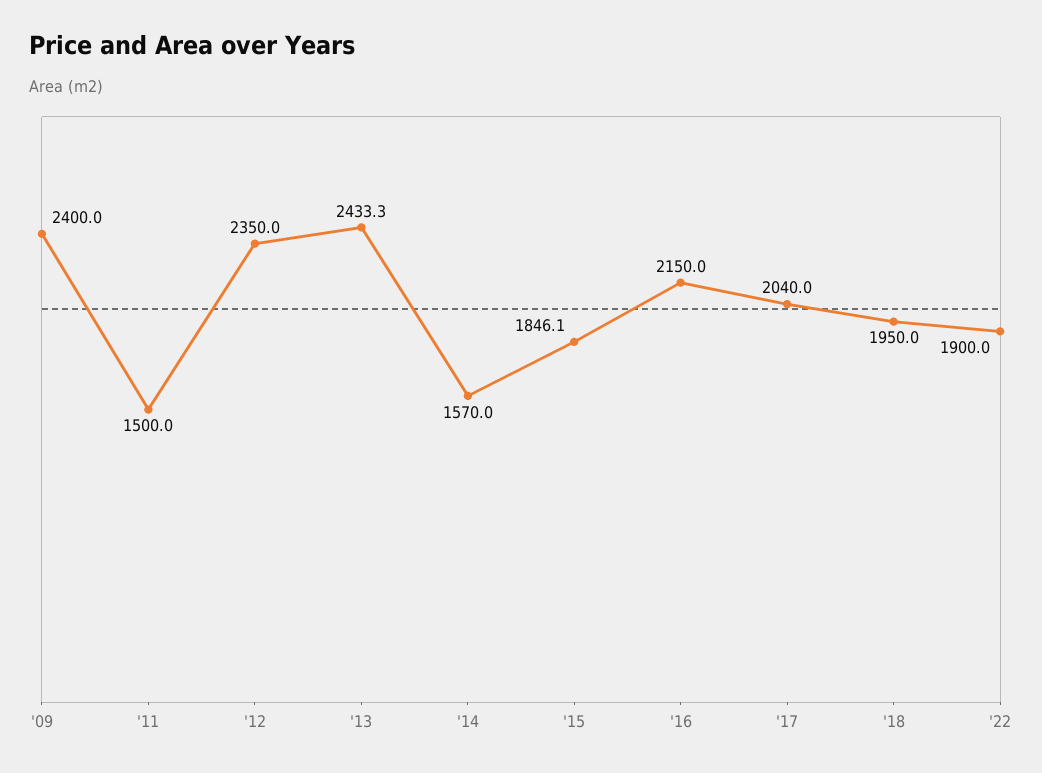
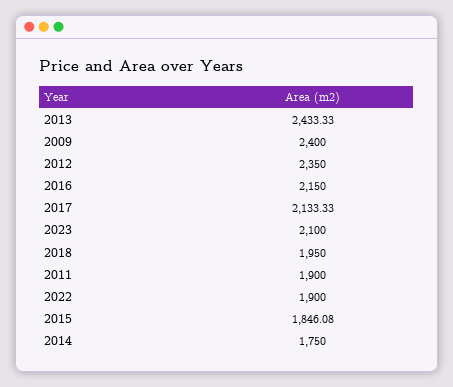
'11: 1500 -> 1900
'14: 1570 -> 1750
'17: 2040 -> 2133.33
2023: none -> 2100

